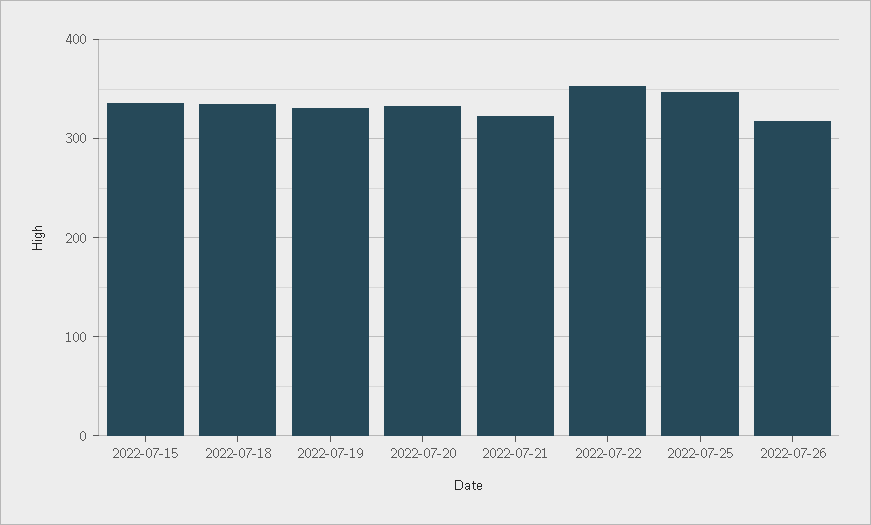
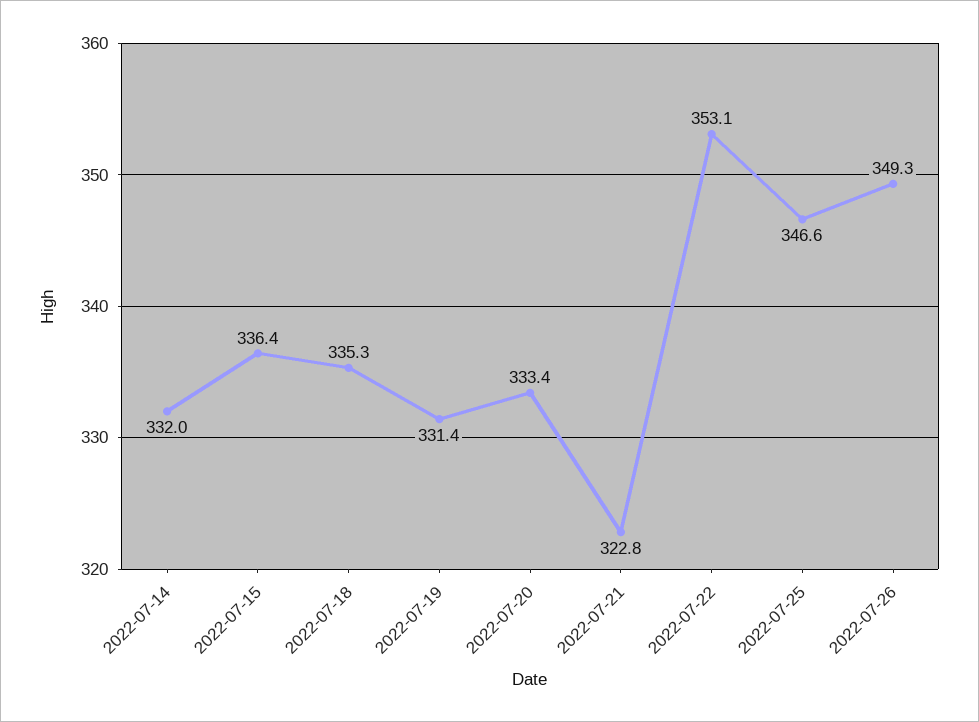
2022-07-26: 320 -> 349.3
2022-07-14: none -> 332

